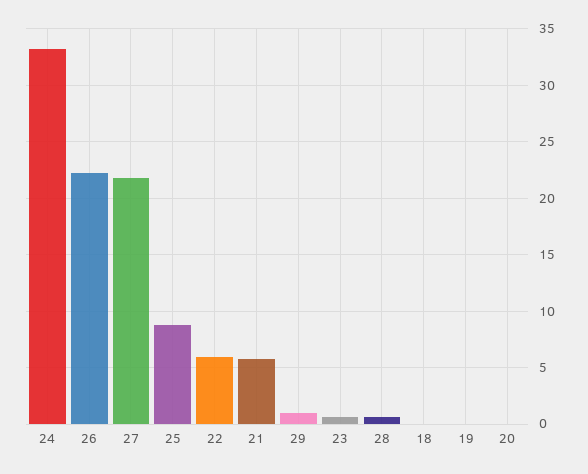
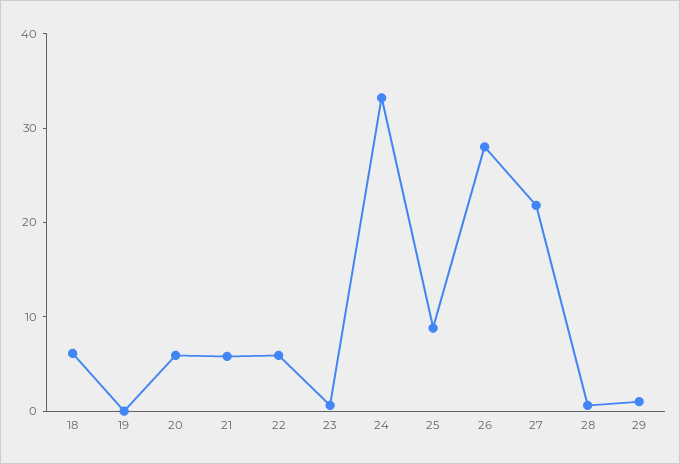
26: 22 -> 28
18: 0 -> 6
20: 0 -> 6

